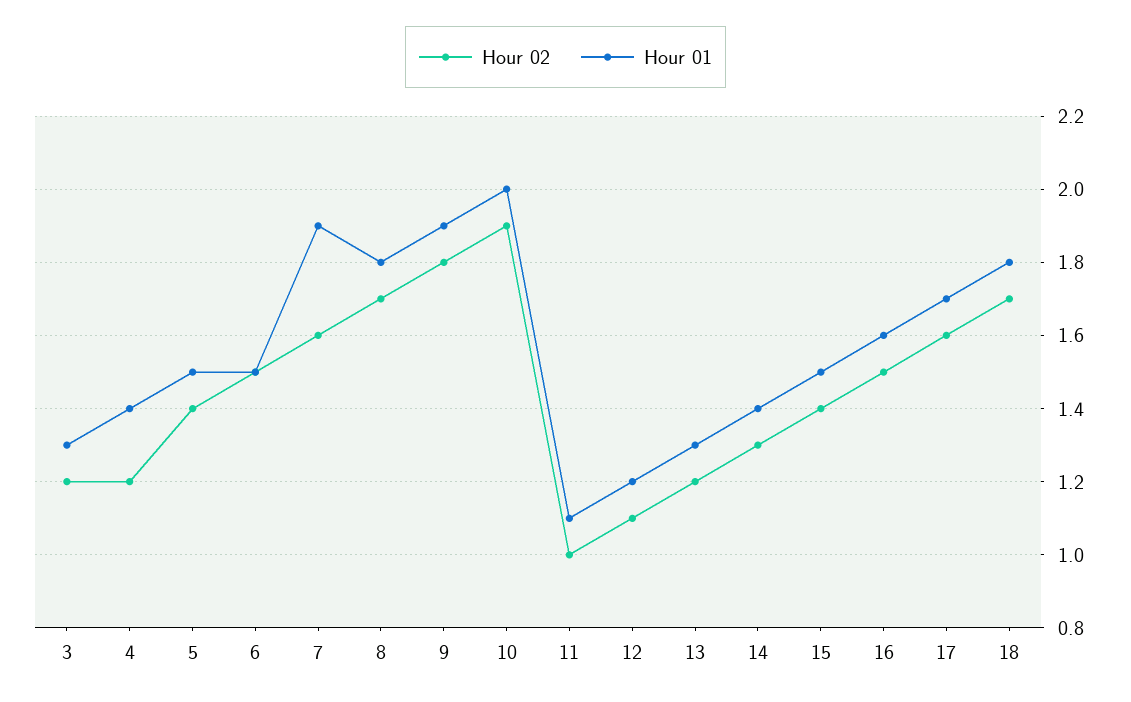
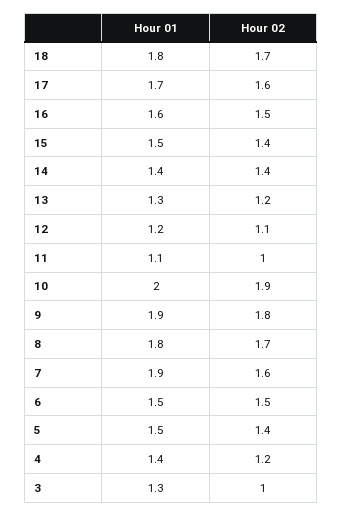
Hour 02, 3: 1.2 -> 1
Hour 02, 14: 1.3 -> 1.4

